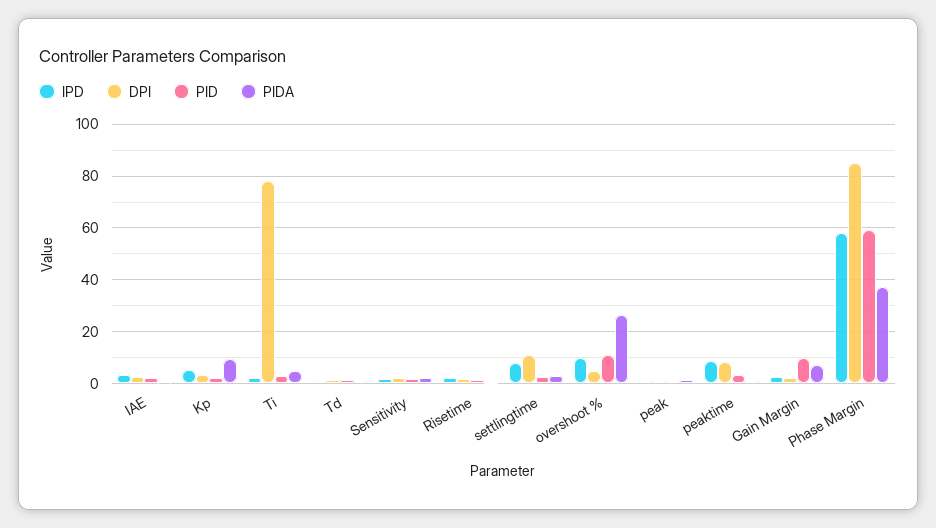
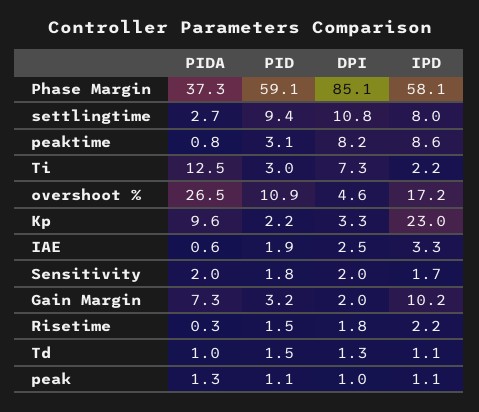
IPD, Kp: 5 -> 23
DPI, Ti: 77.5 -> 7.3
PIDA, Ti: 5 -> 12.5
PID, settlingtime: 2.5 -> 9.4
IPD, overshoot %: 10 -> 17.2
IPD, Gain Margin: 2.5 -> 10.2
PID, Gain Margin: 10 -> 3.2

